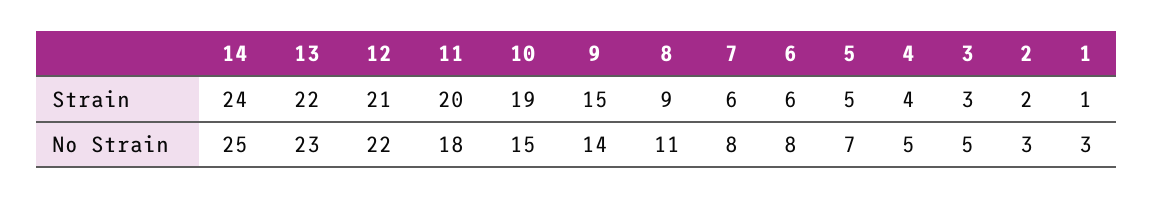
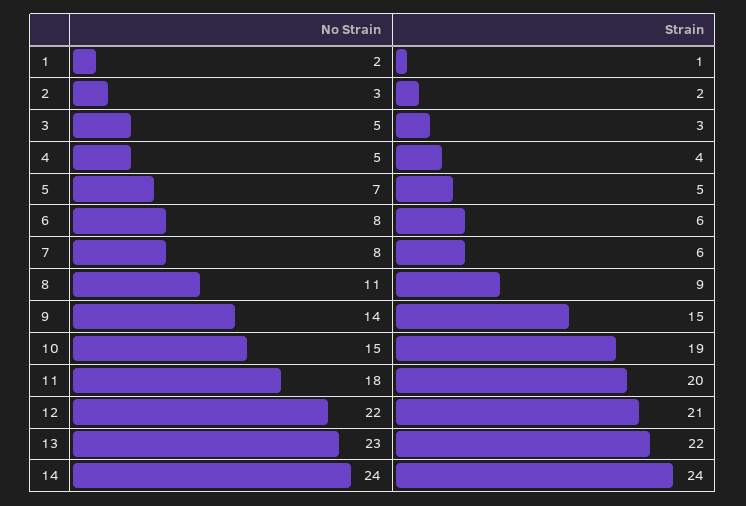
14, No Strain: 25 -> 24
1, No Strain: 3 -> 2

